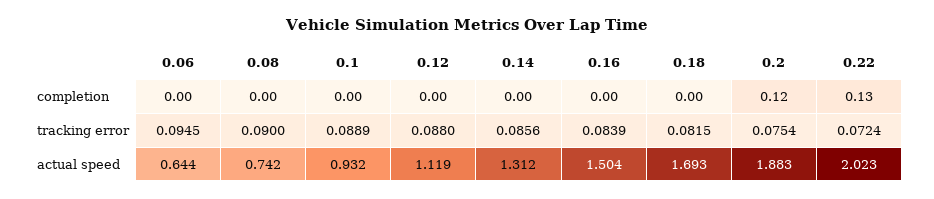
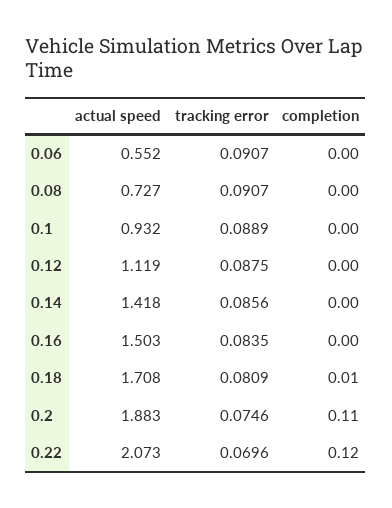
0.18, completion: 0 -> 0.01
0.2, completion: 0.12 -> 0.11
0.22, completion: 0.13 -> 0.12
0.06, tracking error: 0.0945 -> 0.0907
0.08, tracking error: 0.09 -> 0.0907
0.12, tracking error: 0.088 -> 0.0875
0.16, tracking error: 0.0839 -> 0.0835
0.18, tracking error: 0.0815 -> 0.0809
0.2, tracking error: 0.0754 -> 0.0746
0.22, tracking error: 0.0724 -> 0.0696
0.06, actual speed: 0.644 -> 0.552
0.08, actual speed: 0.742 -> 0.727
0.14, actual speed: 1.312 -> 1.418
0.16, actual speed: 1.504 -> 1.503
0.18, actual speed: 1.693 -> 1.708
0.22, actual speed: 2.023 -> 2.073

